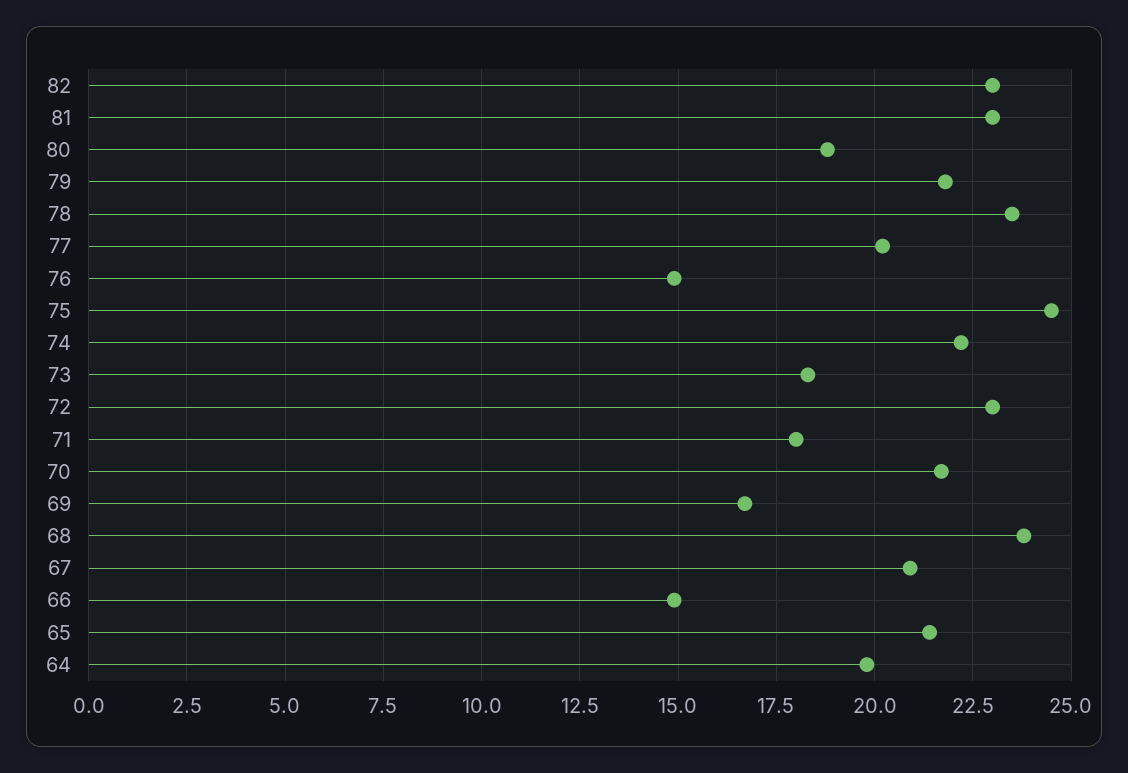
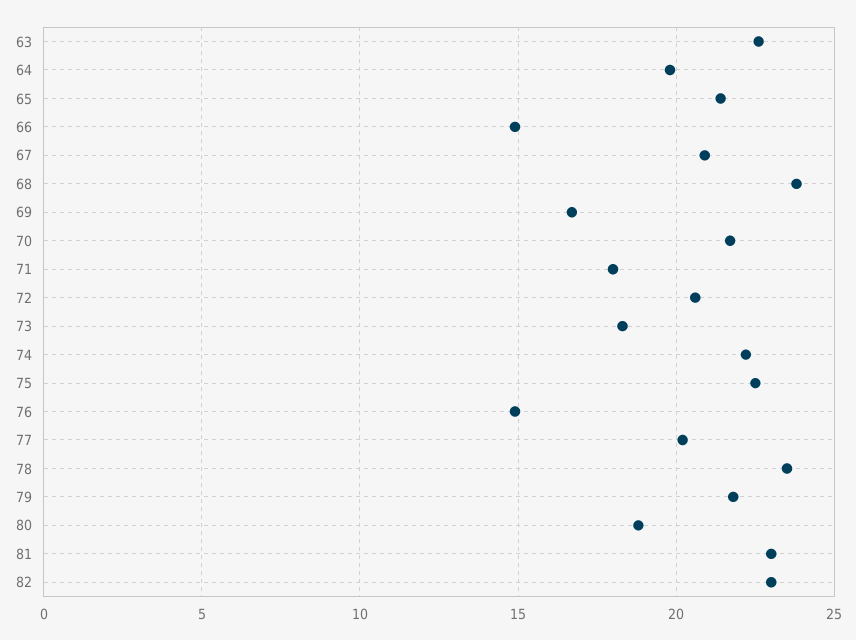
75: 24.5 -> 22.5
72: 23 -> 20.5
63: none -> 22.5

